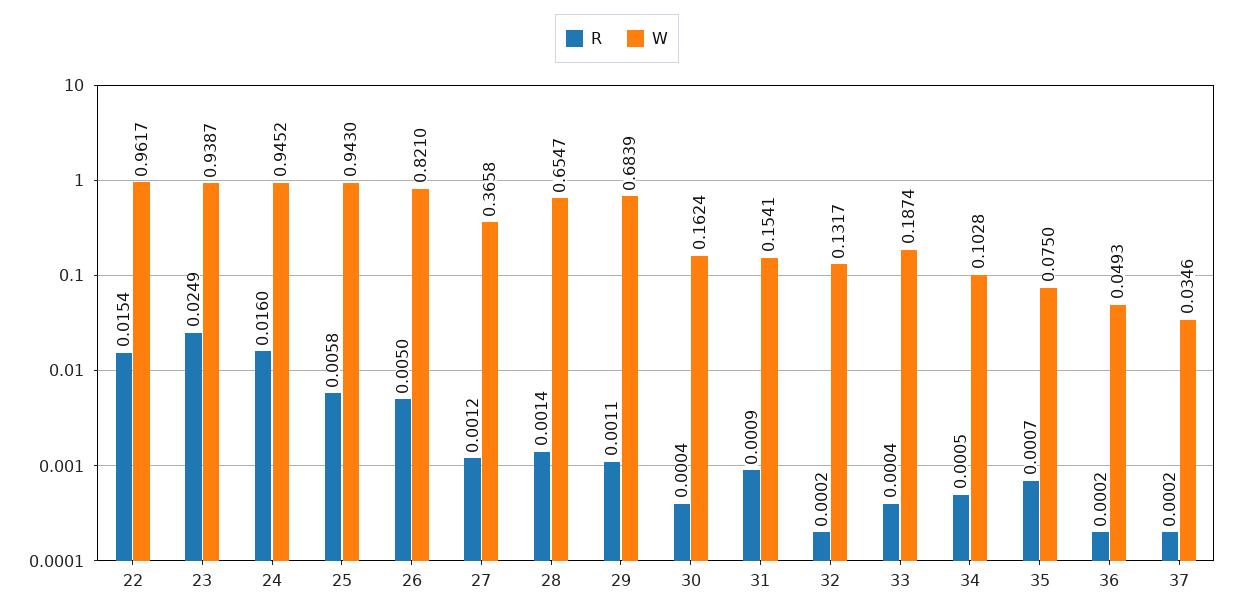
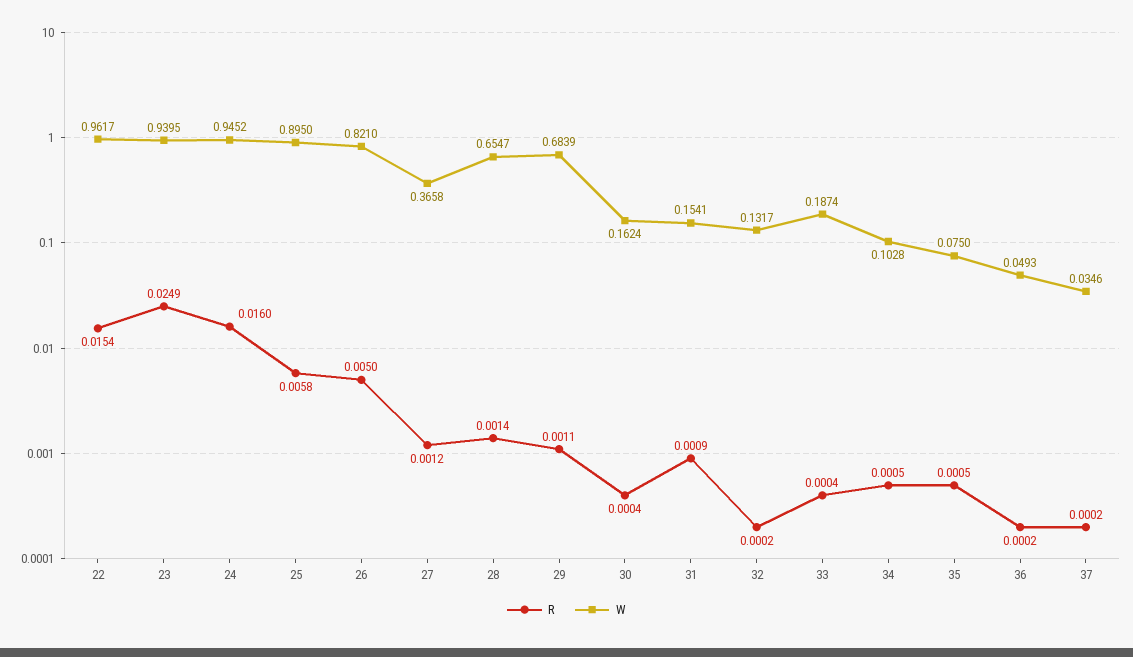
W, 23: 0.9387 -> 0.9395
W, 25: 0.943 -> 0.895
R, 35: 0.0007 -> 0.0005

